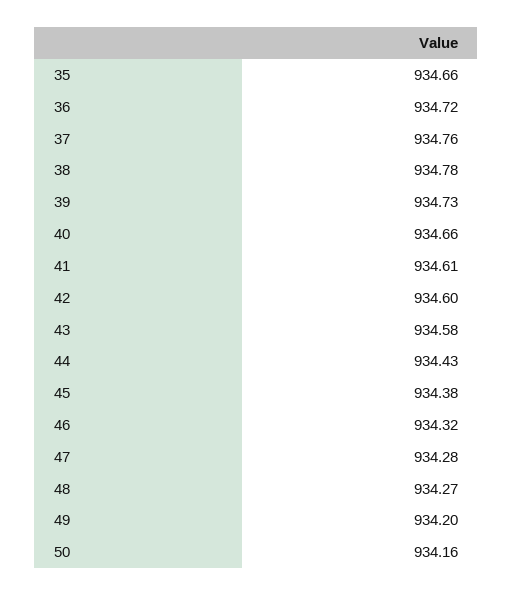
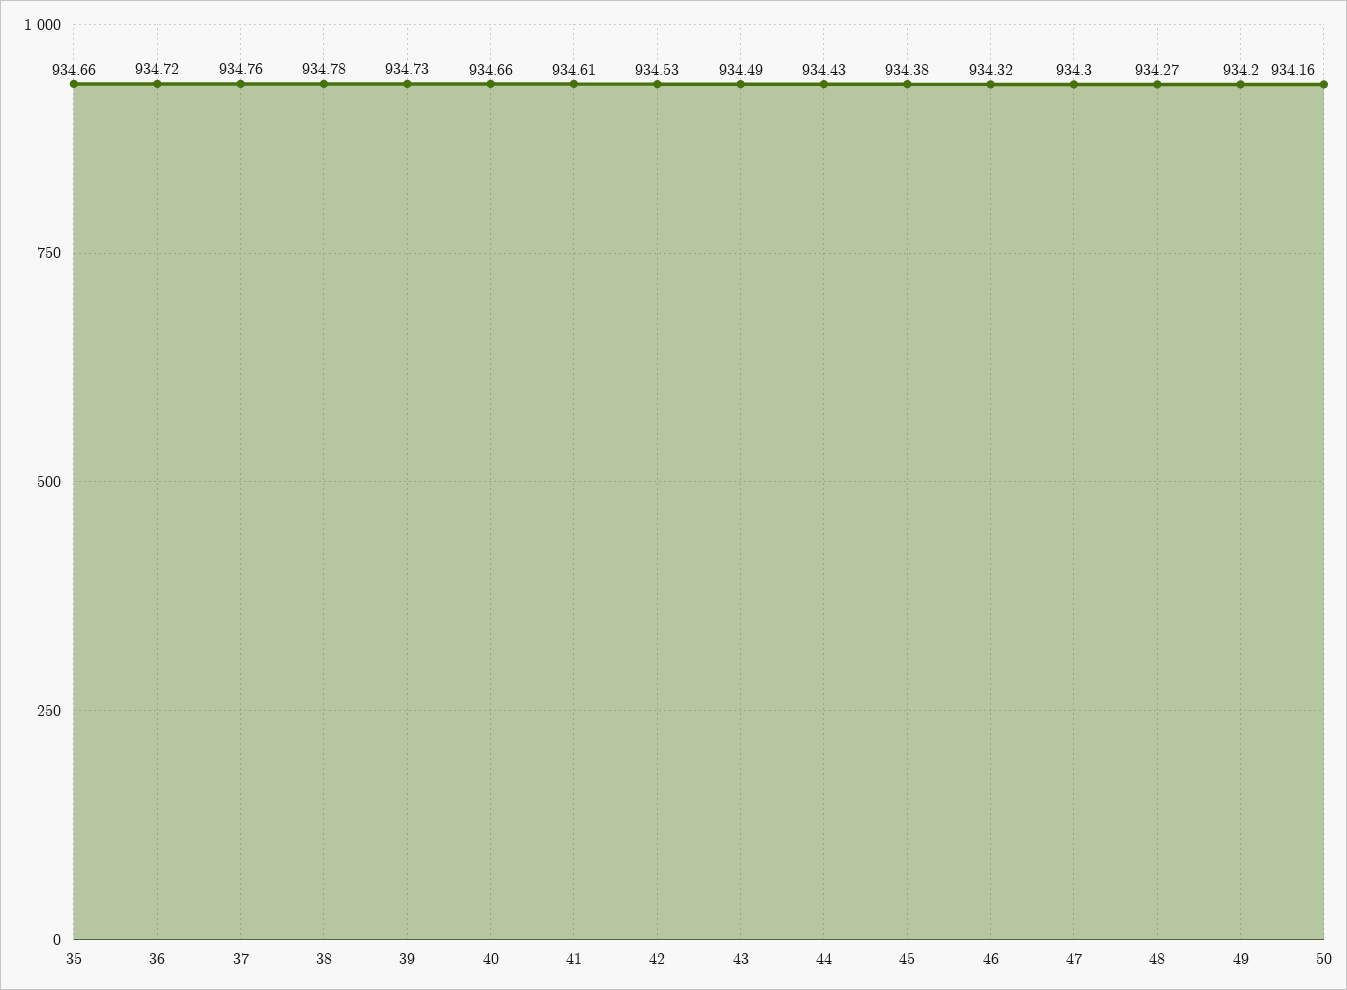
42: 934.6 -> 934.53
43: 934.58 -> 934.49
47: 934.28 -> 934.3

